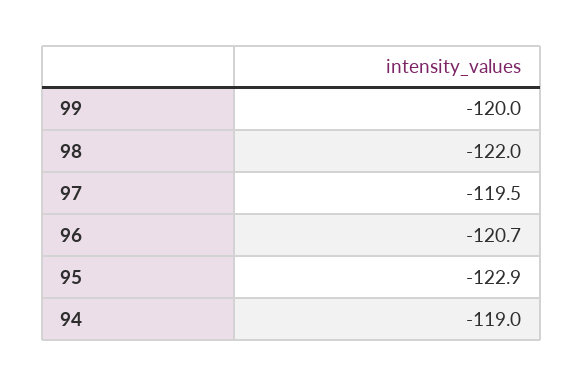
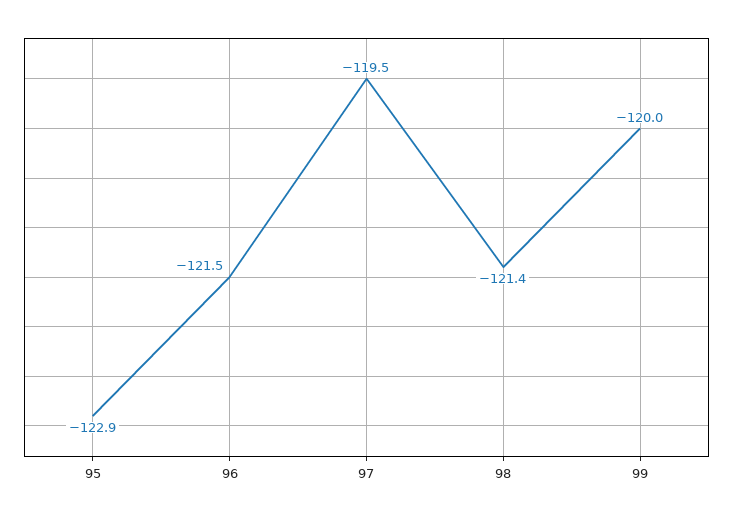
98: -122 -> -121.4
96: -120.7 -> -121.5
94: -119 -> none

